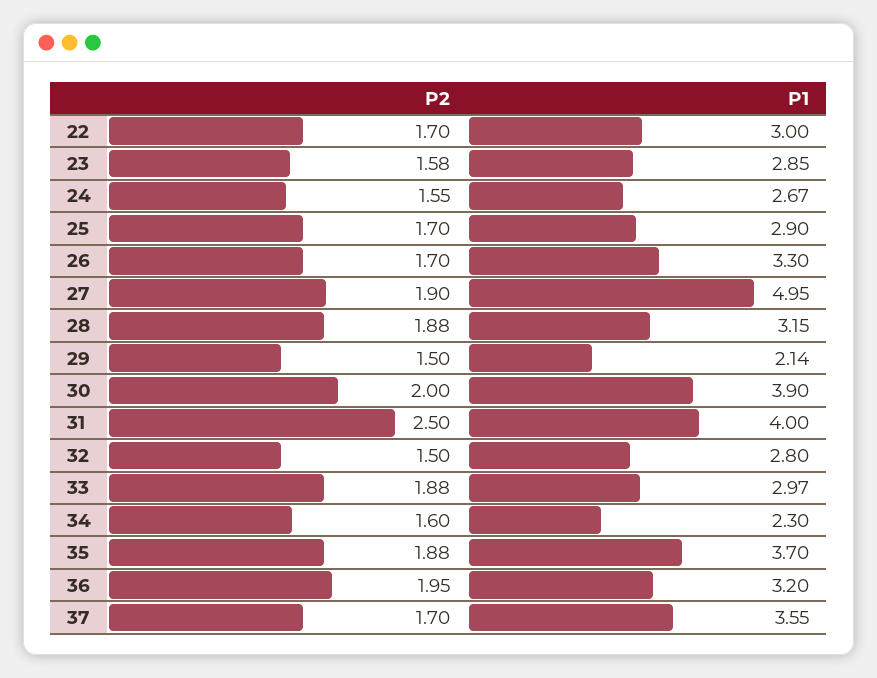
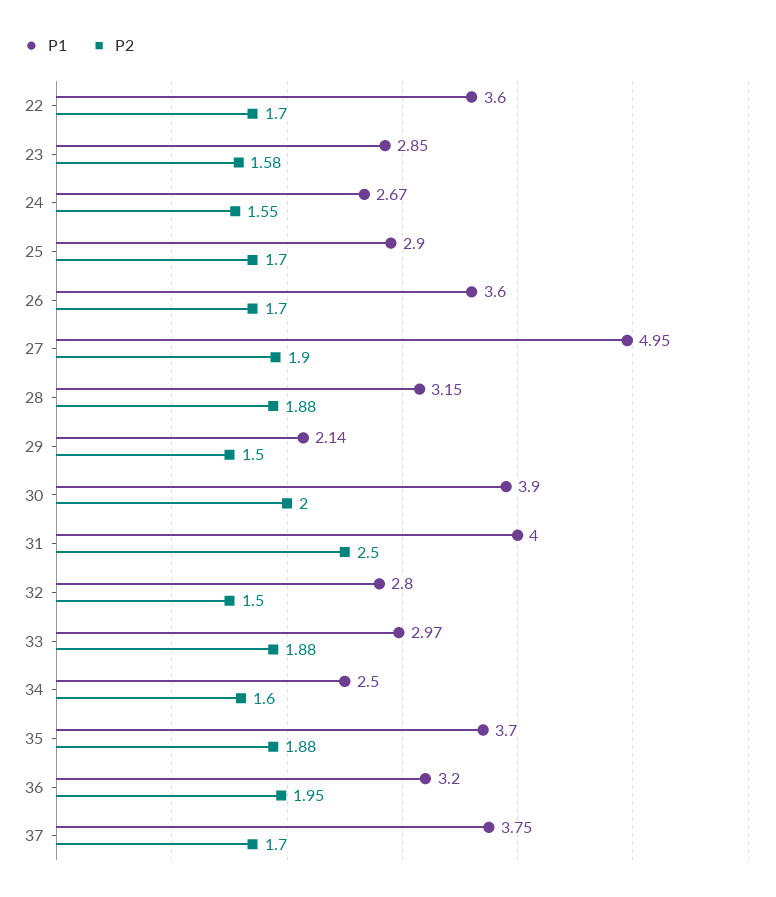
P1, 22: 3 -> 3.6
P1, 26: 3.3 -> 3.6
P1, 34: 2.3 -> 2.5
P1, 37: 3.55 -> 3.75

